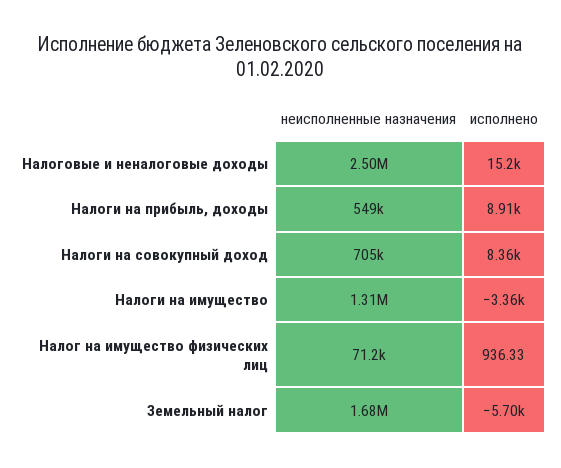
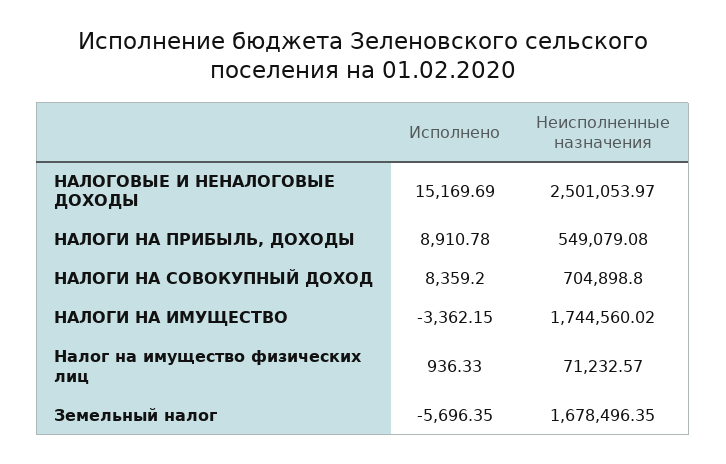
неисполненные назначения, Налоги на имущество: 1310000 -> 1744560.02

